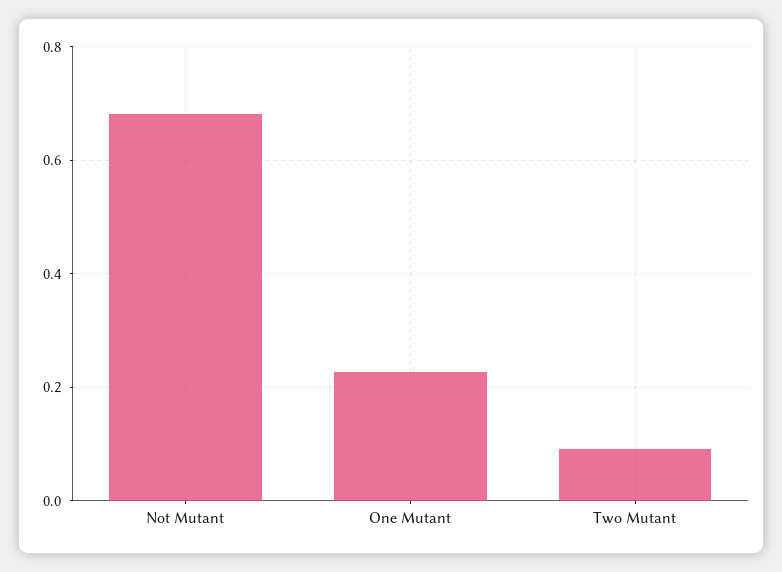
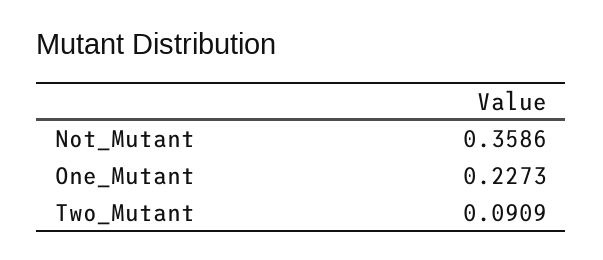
Not Mutant: 0.68 -> 0.3586

